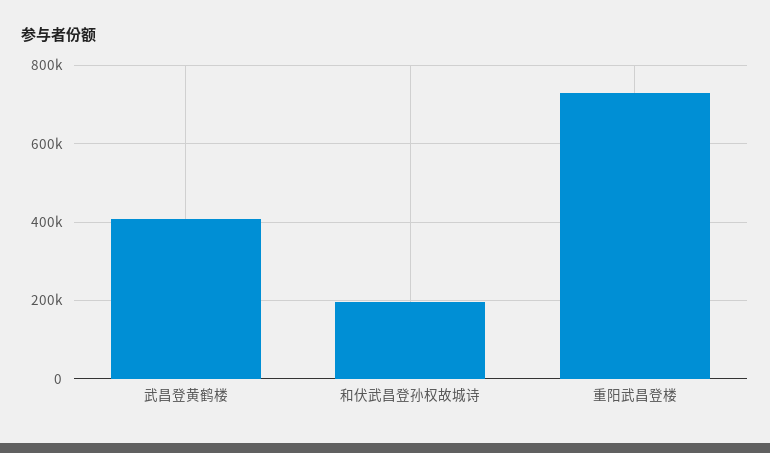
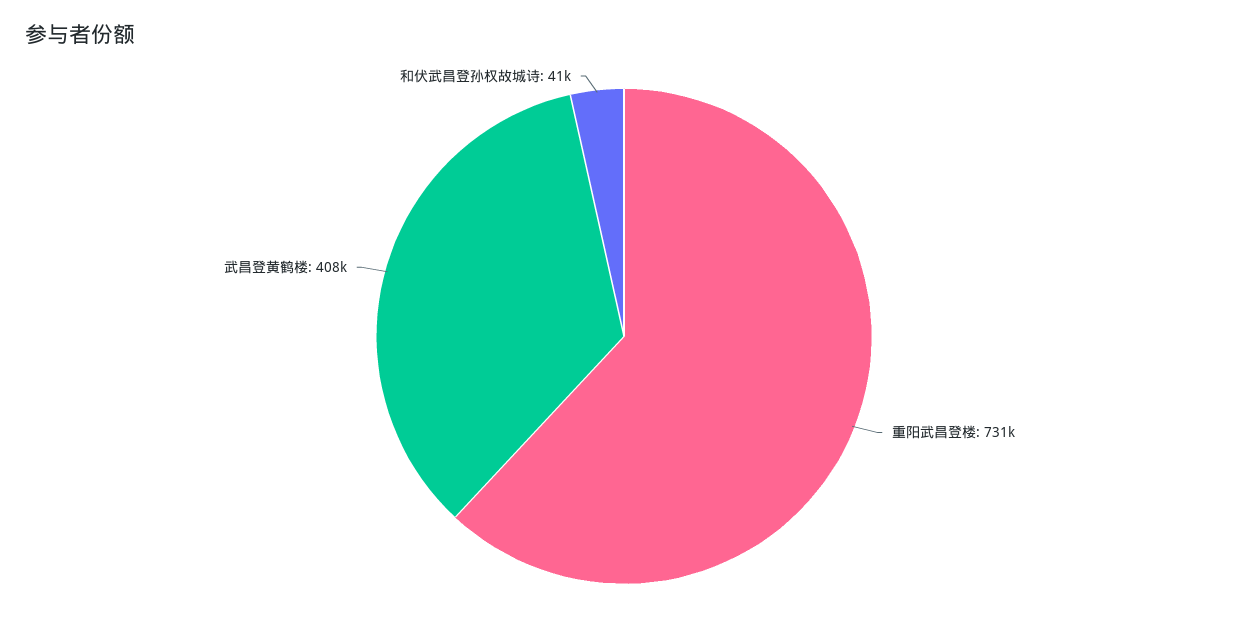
和伏武昌登孙权故城诗: 200000 -> 41000

